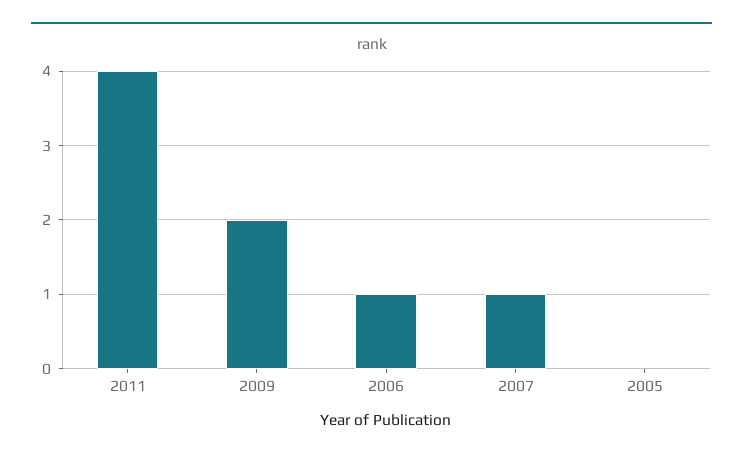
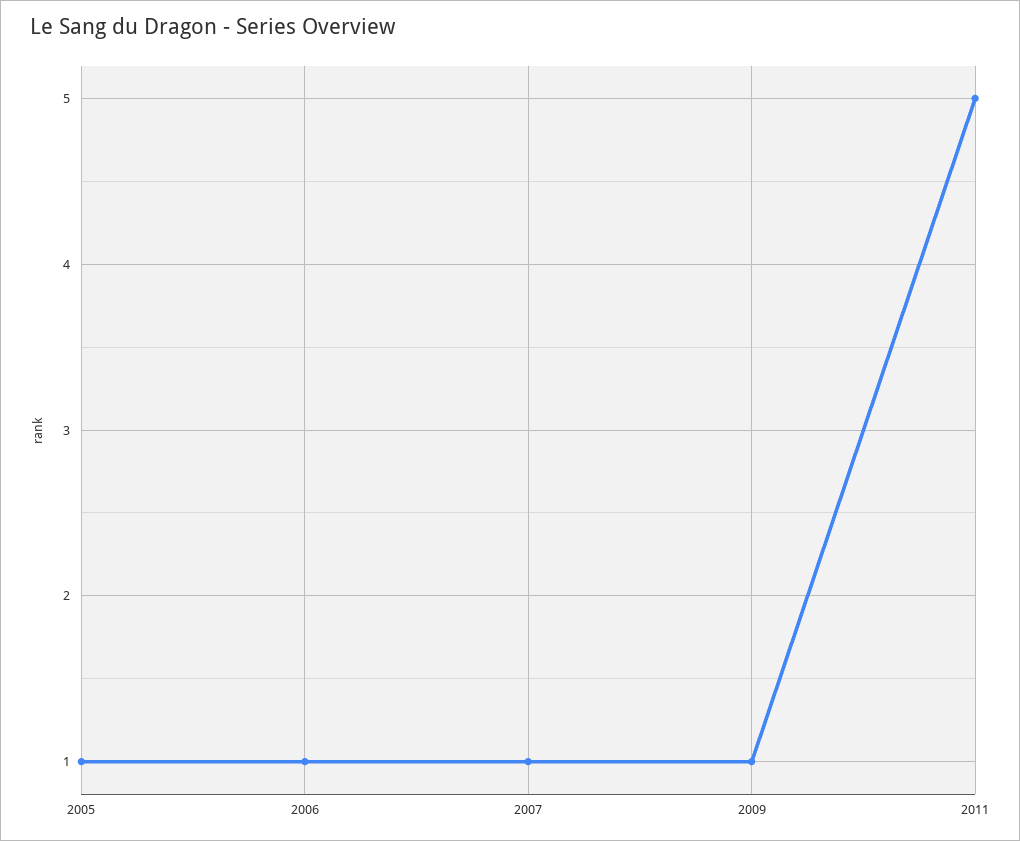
2011: 4 -> 5
2009: 2 -> 1
2005: 0 -> 1

